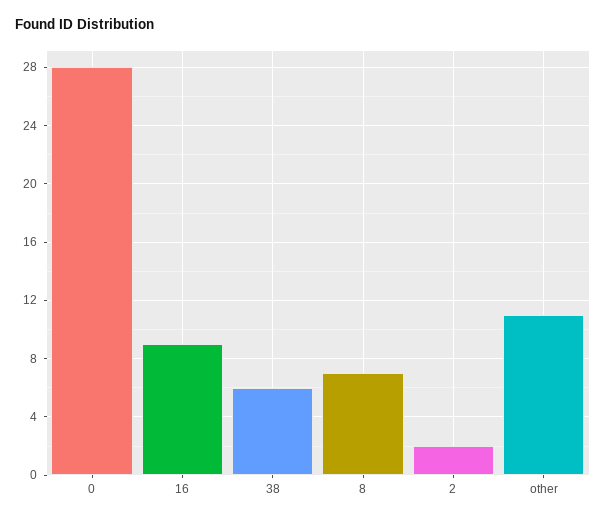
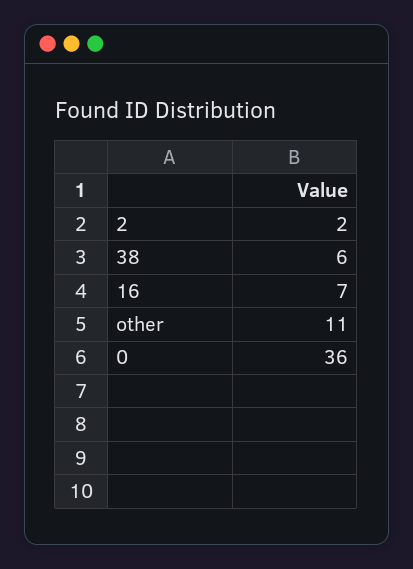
0: 28 -> 36
16: 9 -> 7
8: 7 -> none

